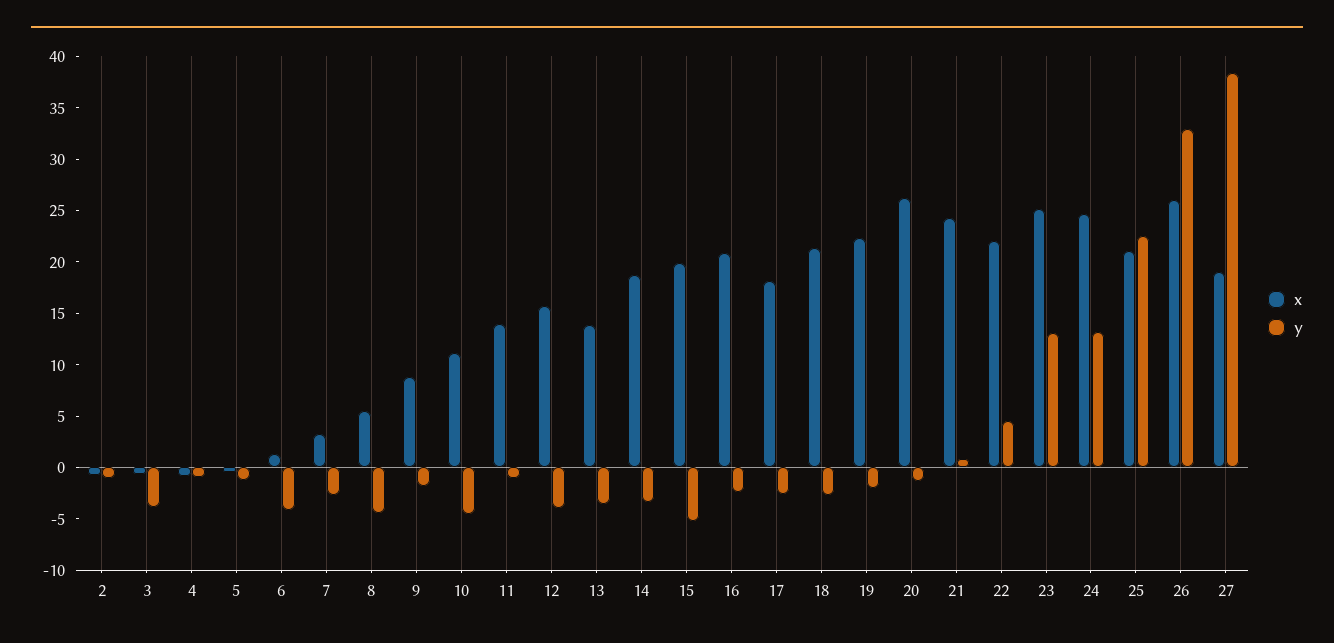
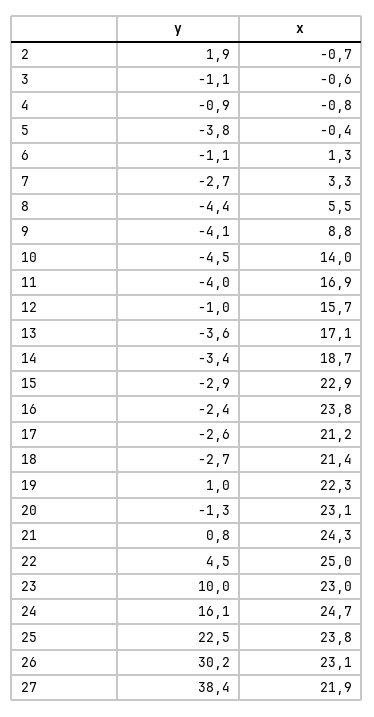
y, 2: -1 -> 1.9
y, 3: -4 -> -1.1
y, 5: -1 -> -3.8
y, 6: -4 -> -1.1
y, 9: -2 -> -4.1
x, 10: 11 -> 14
x, 11: 14 -> 16.9
y, 11: -1 -> -4
y, 12: -4 -> -1
x, 13: 14 -> 17.1
x, 15: 20 -> 22.9
y, 15: -5 -> -2.9
x, 16: 21 -> 23.8
x, 17: 18 -> 21.2
y, 19: -2 -> 1
x, 20: 26 -> 23.1
x, 22: 22 -> 25
x, 23: 25 -> 23
y, 23: 13 -> 10
y, 24: 13 -> 16.1
x, 25: 21 -> 23.8
x, 26: 26 -> 23.1
y, 26: 33 -> 30.2
x, 27: 19 -> 21.9

